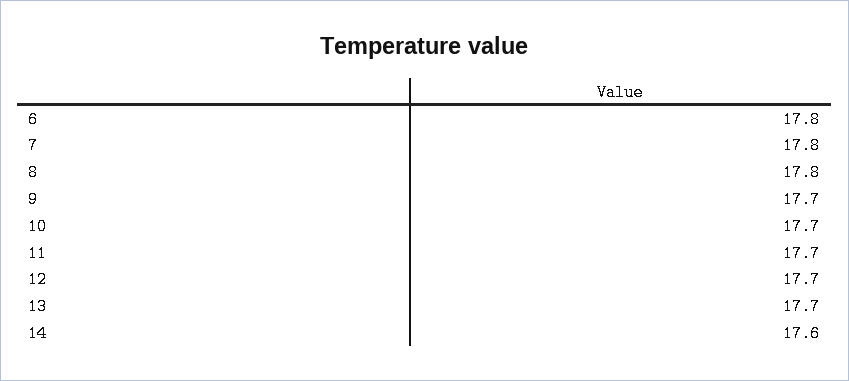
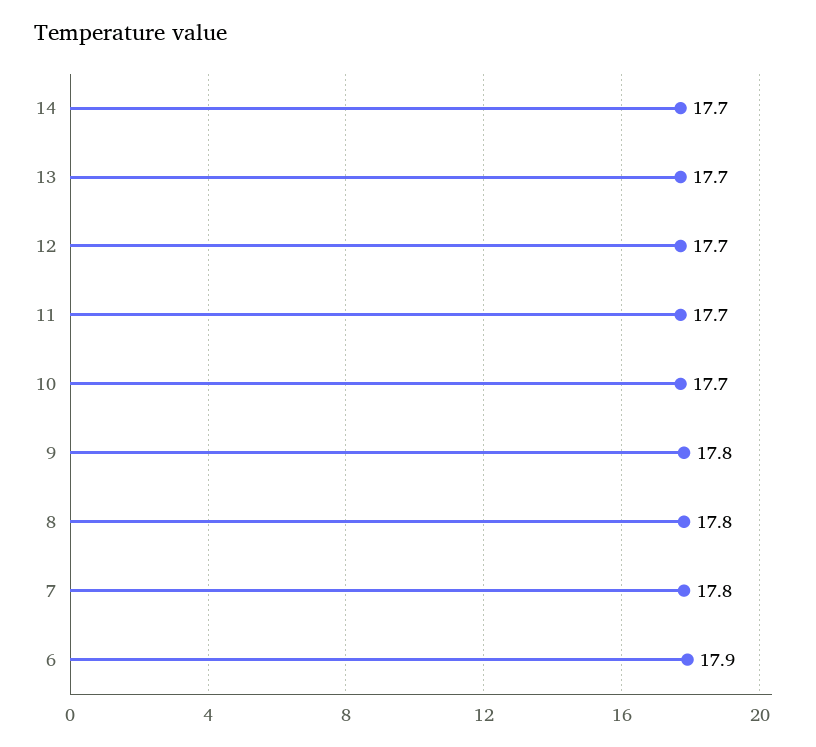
6: 17.8 -> 17.9
9: 17.7 -> 17.8
14: 17.6 -> 17.7

